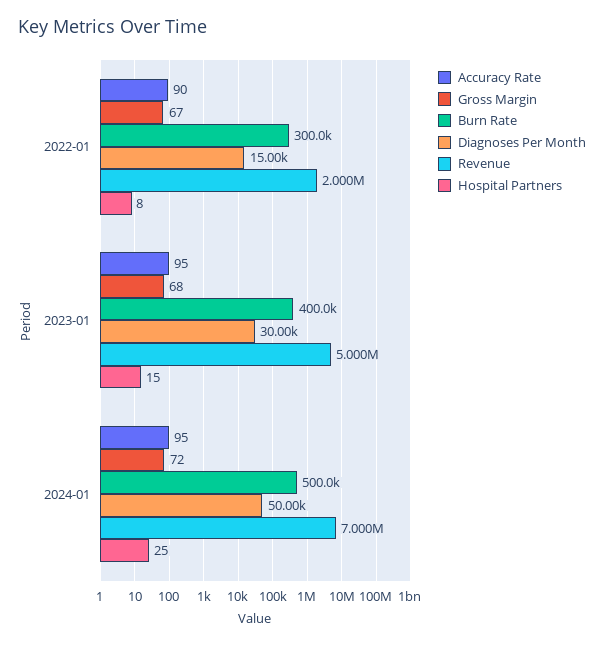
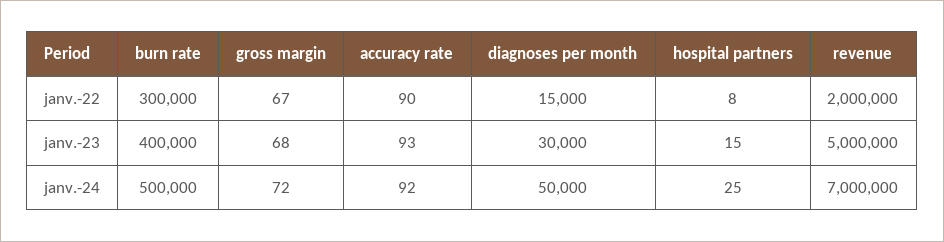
Accuracy Rate, 2023-01: 95 -> 93
Accuracy Rate, 2024-01: 95 -> 92

